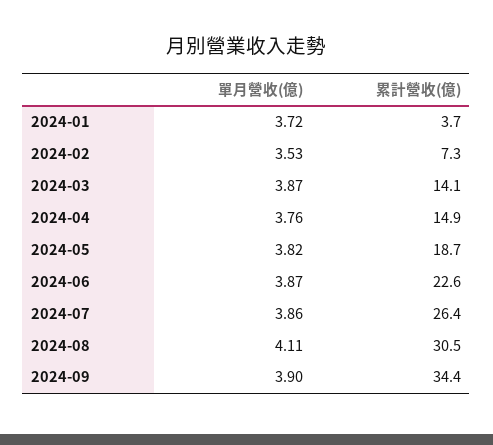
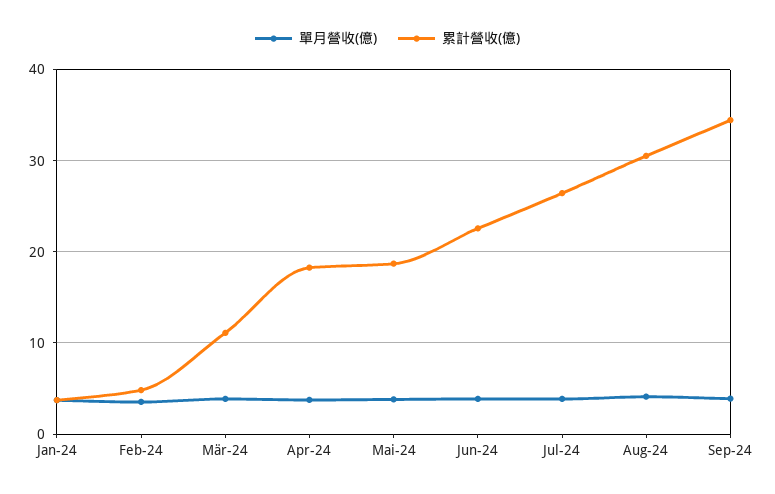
累計營收(億), 2024-02: 7.3 -> 5
累計營收(億), 2024-03: 14.1 -> 11
累計營收(億), 2024-04: 14.9 -> 18

